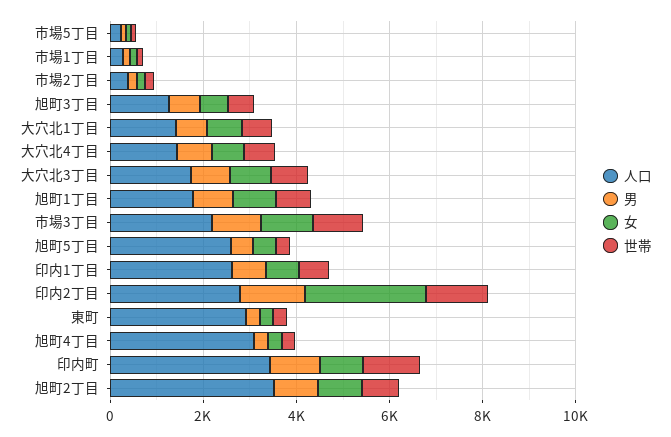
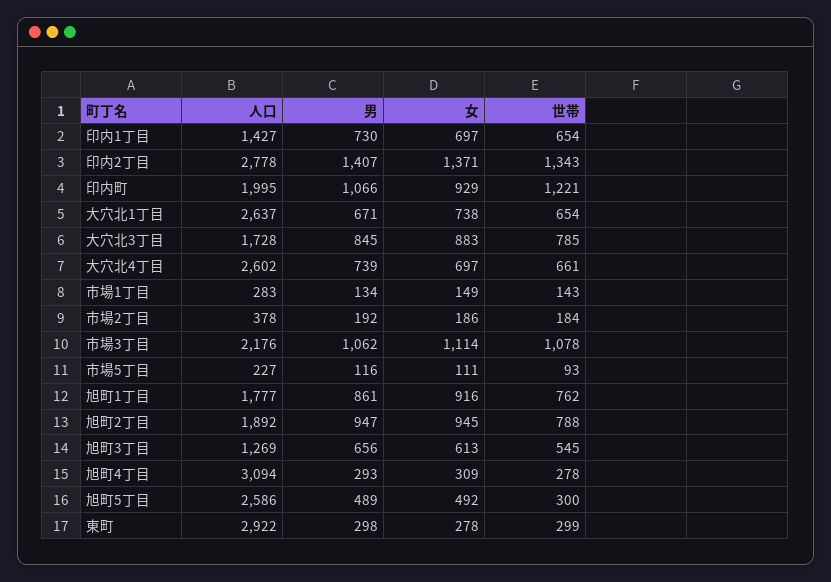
人口, 大穴北1丁目: 1500 -> 2637
人口, 大穴北4丁目: 1500 -> 2602
人口, 印内1丁目: 2500 -> 1427
女, 印内2丁目: 2500 -> 1371
人口, 印内町: 3500 -> 1995
人口, 旭町2丁目: 3500 -> 1892

